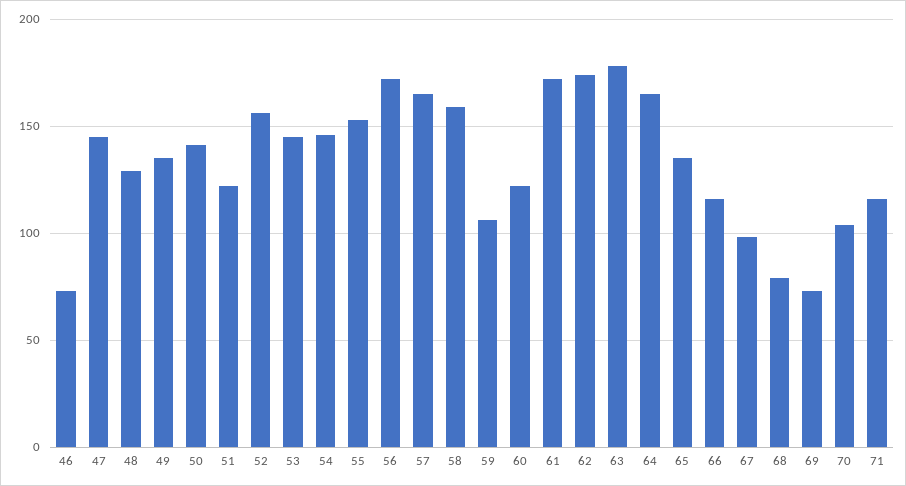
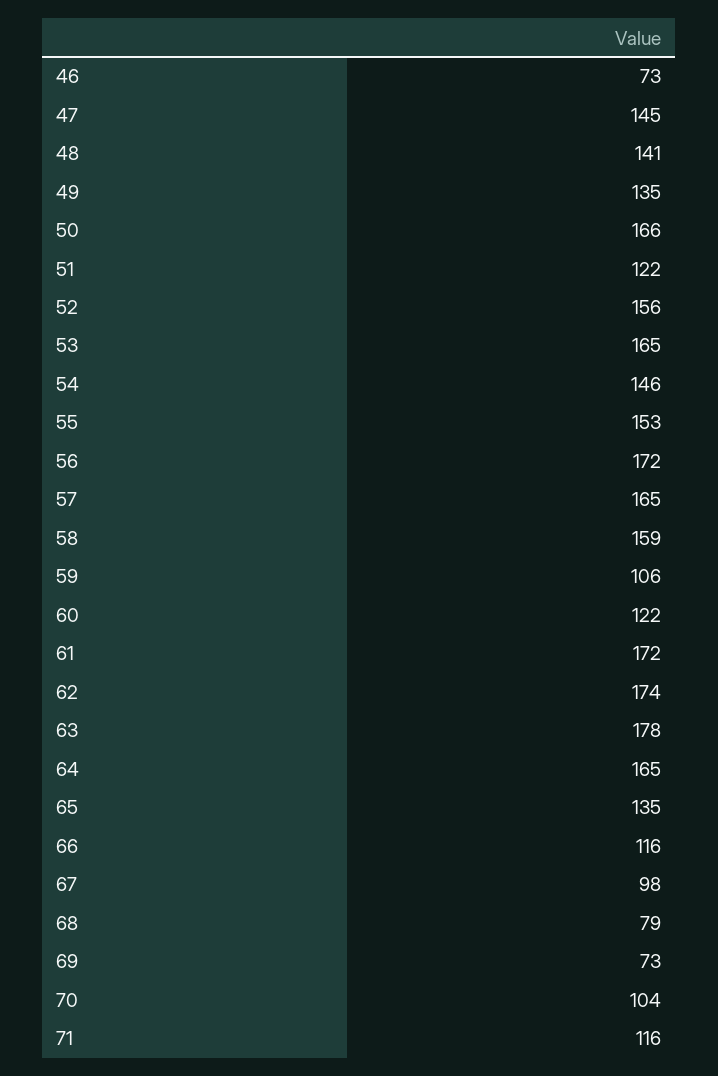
48: 130 -> 141
50: 140 -> 166
53: 145 -> 165

